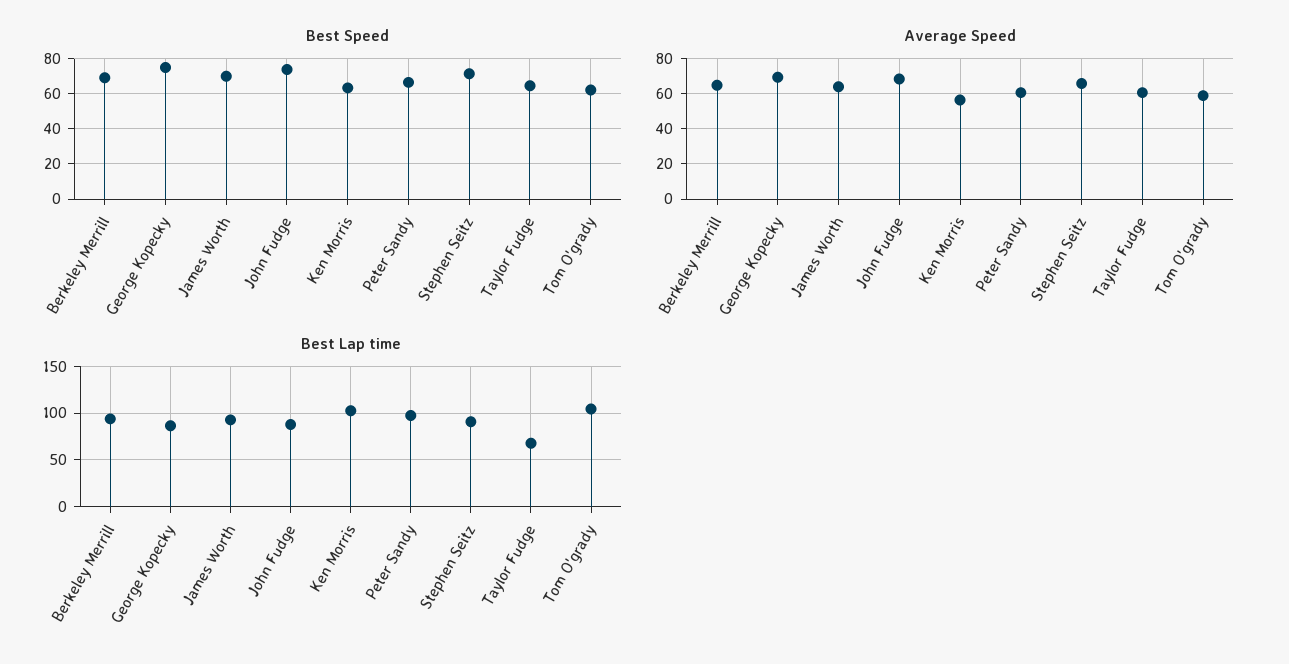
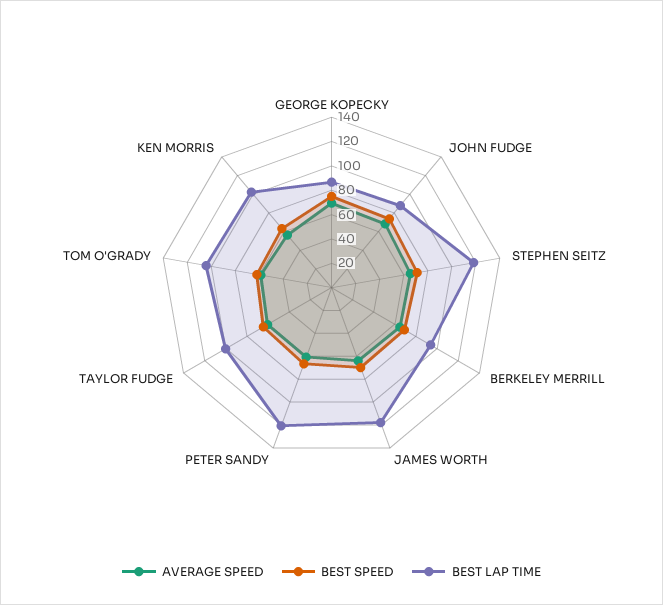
Best Lap time, James Worth: 90 -> 120
Best Lap time, Peter Sandy: 100 -> 120
Best Lap time, Stephen Seitz: 90 -> 120
Best Lap time, Taylor Fudge: 70 -> 100

